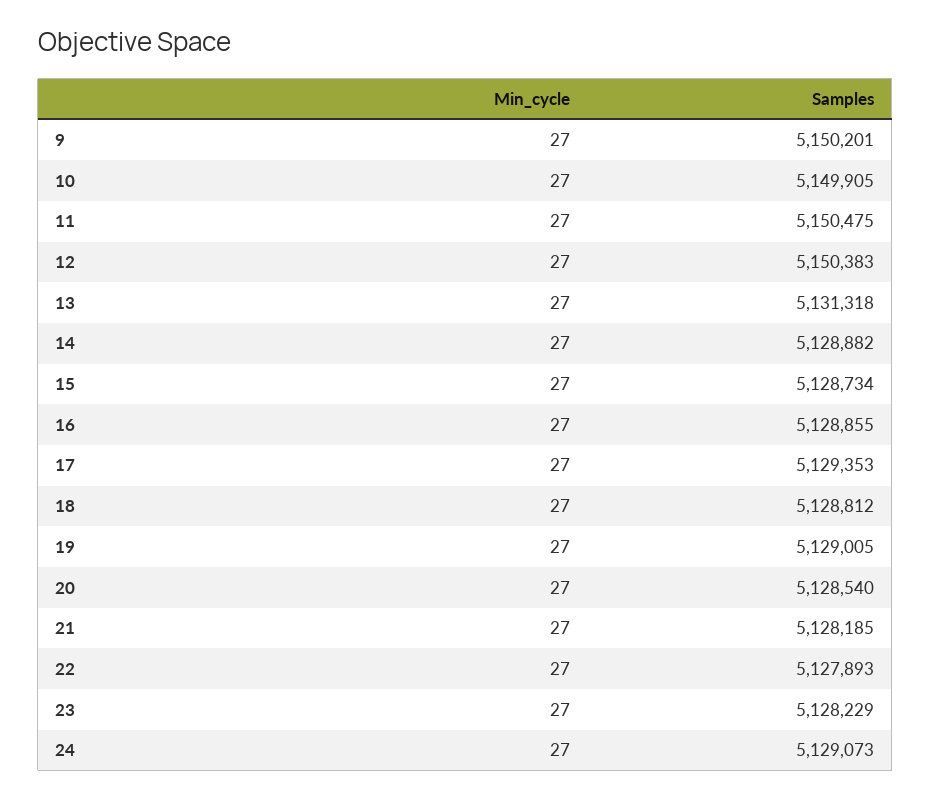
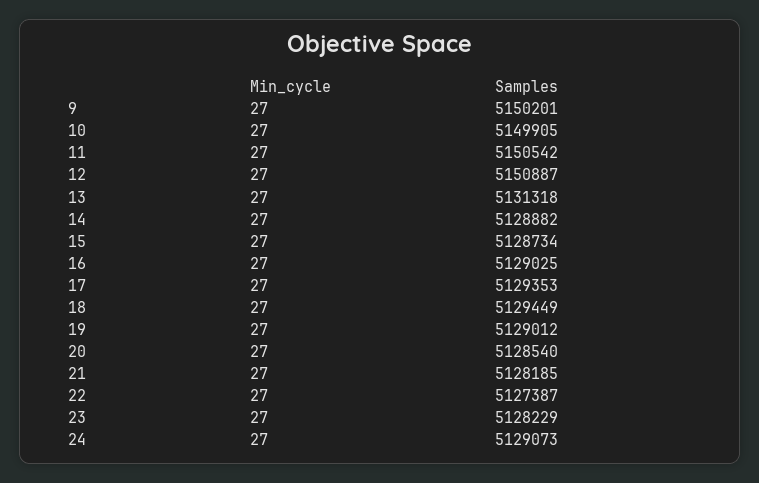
Samples, 11: 5150475 -> 5150542
Samples, 12: 5150383 -> 5150887
Samples, 16: 5128855 -> 5129025
Samples, 18: 5128812 -> 5129449
Samples, 19: 5129005 -> 5129012
Samples, 22: 5127893 -> 5127387

